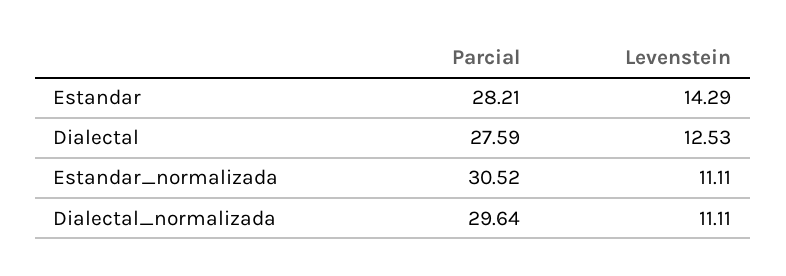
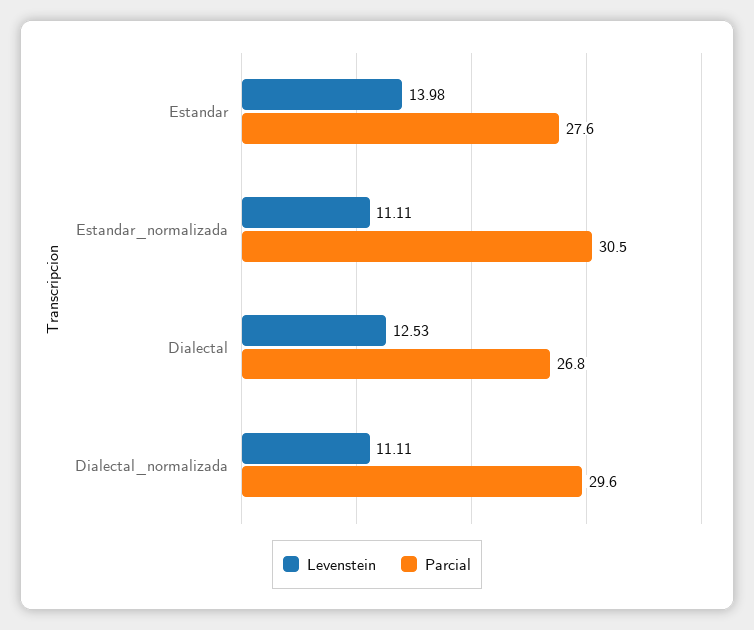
Parcial, Estandar: 28.21 -> 27.6
Levenstein, Estandar: 14.29 -> 13.98
Parcial, Dialectal: 27.59 -> 26.8

